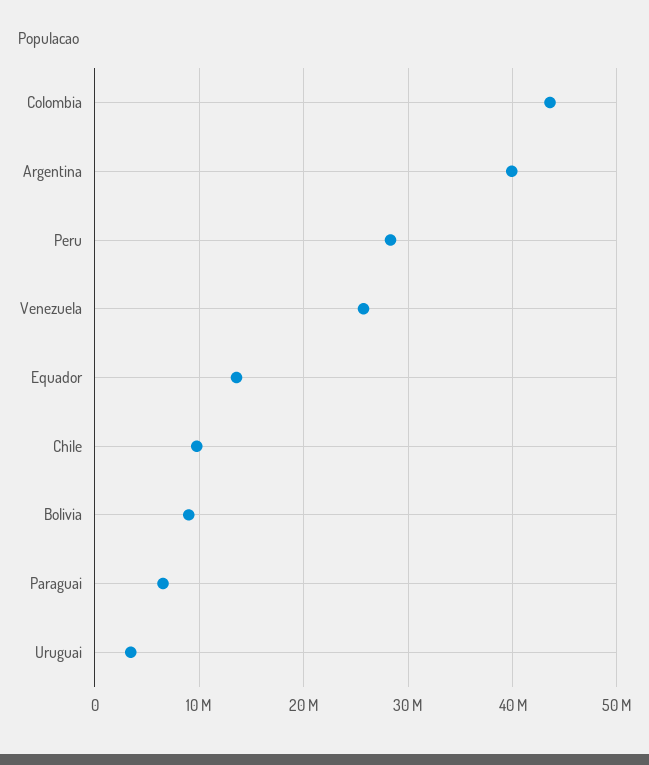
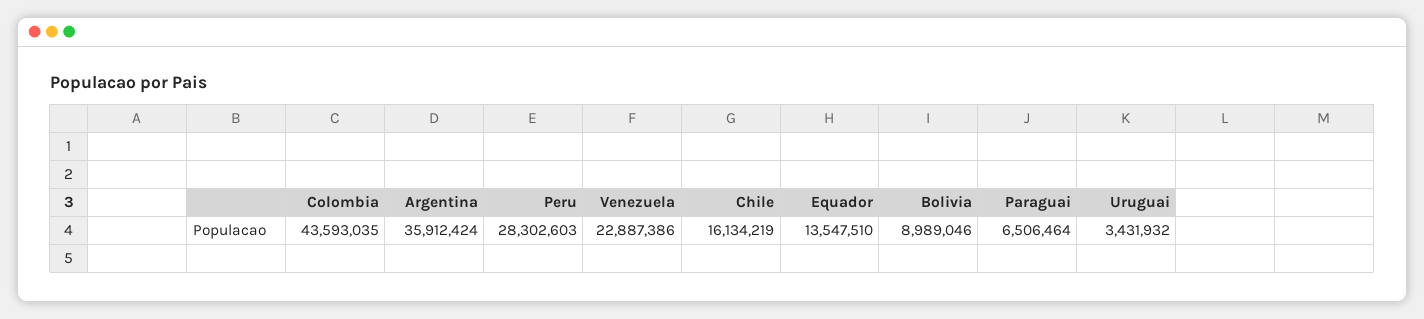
Argentina: 40000000 -> 35912424
Venezuela: 26000000 -> 22887386
Chile: 10000000 -> 16134219

